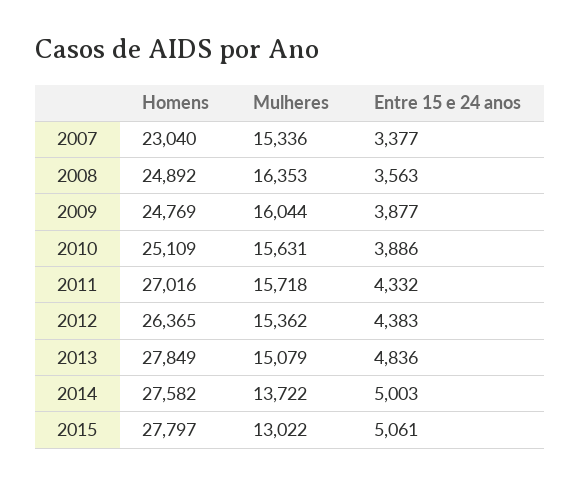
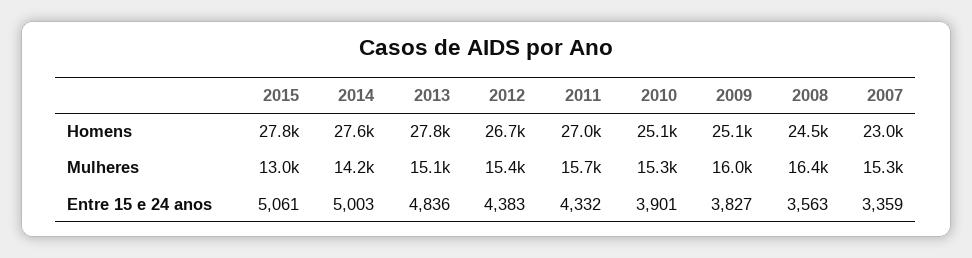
Entre 15 e 24 anos, 2007: 3377 -> 3359
Homens, 2008: 24892 -> 24500
Homens, 2009: 24769 -> 25100
Entre 15 e 24 anos, 2009: 3877 -> 3827
Mulheres, 2010: 15631 -> 15300
Entre 15 e 24 anos, 2010: 3886 -> 3901
Homens, 2012: 26365 -> 26700
Mulheres, 2014: 13722 -> 14200

